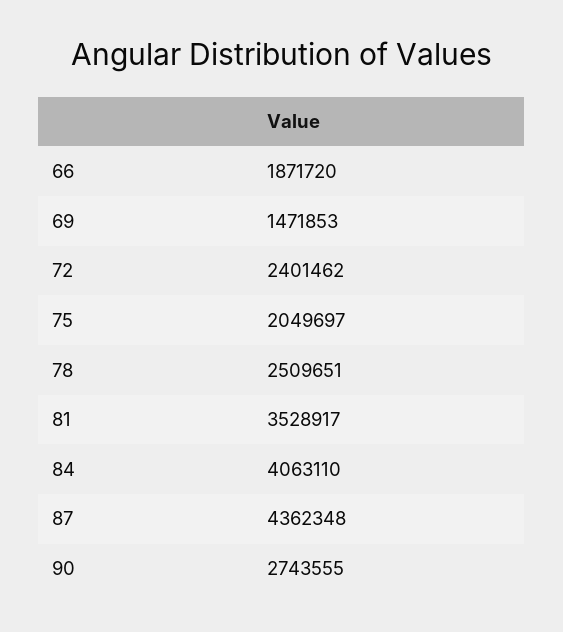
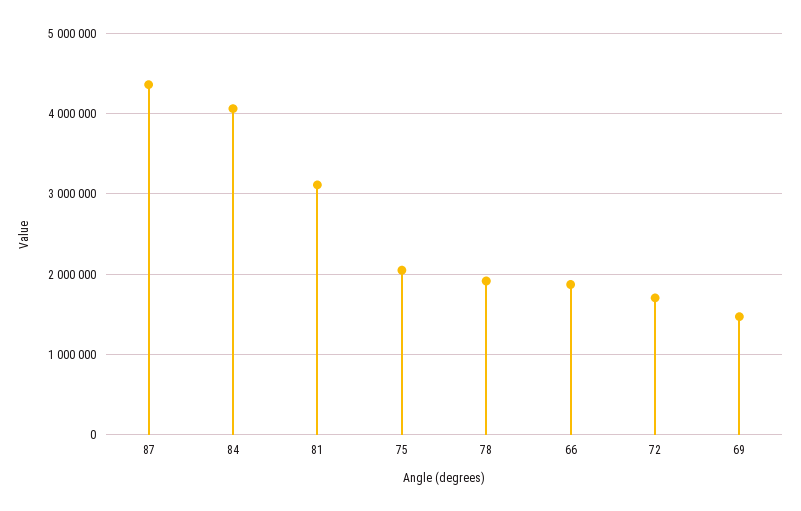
72: 2401462 -> 1700000
78: 2509651 -> 1900000
81: 3528917 -> 3100000
90: 2743555 -> none

